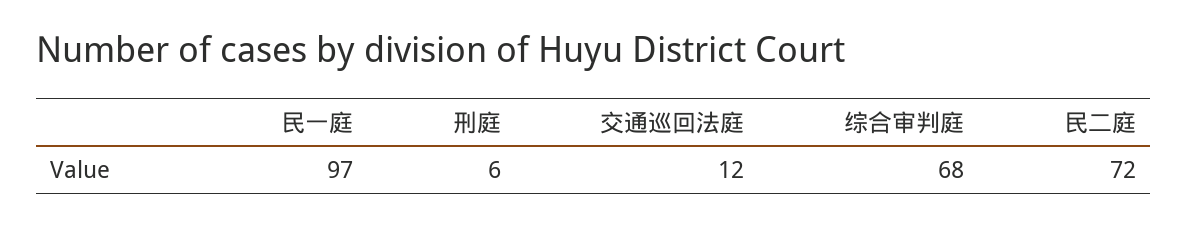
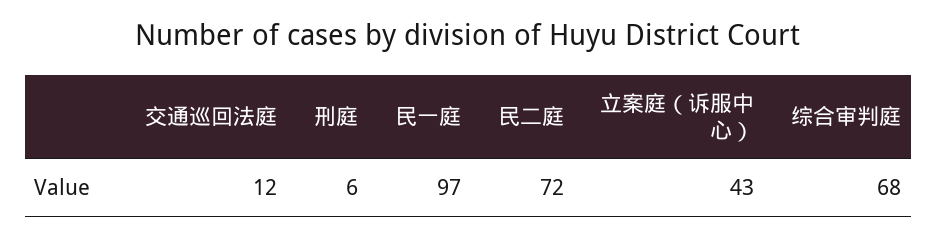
立案庭（诉服中心）: none -> 43

